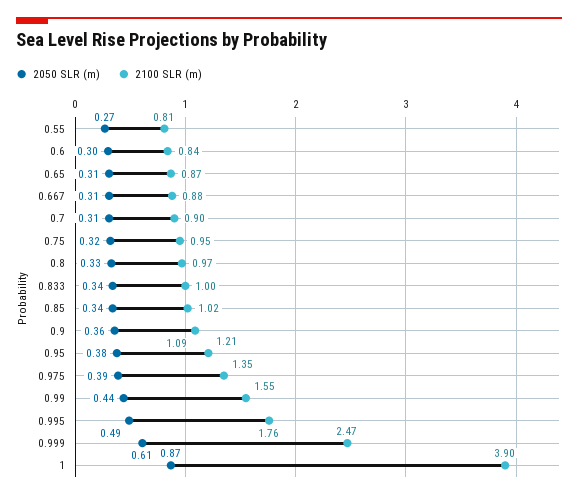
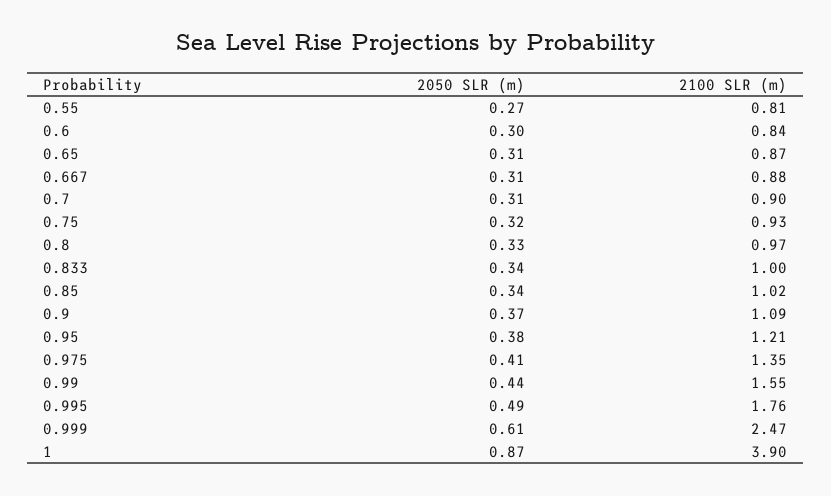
2100 SLR (m), 0.75: 0.95 -> 0.93
2050 SLR (m), 0.9: 0.36 -> 0.37
2050 SLR (m), 0.975: 0.39 -> 0.41

